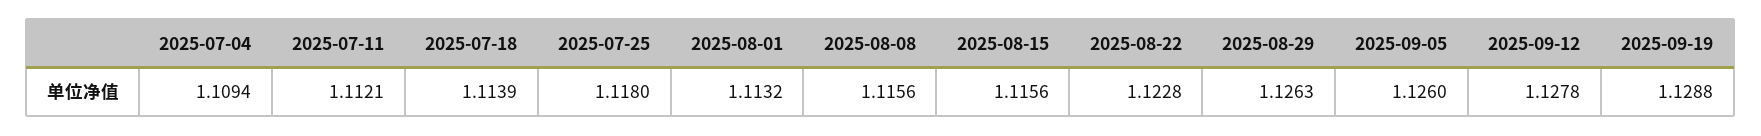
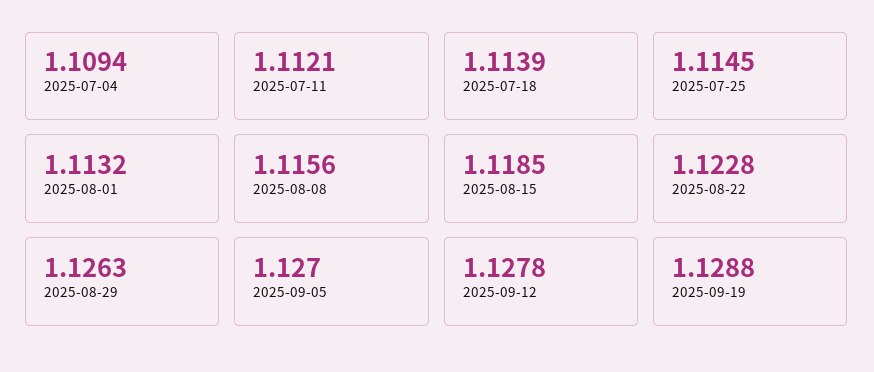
2025-07-25: 1.118 -> 1.1145
2025-08-15: 1.1156 -> 1.1185
2025-09-05: 1.126 -> 1.127

